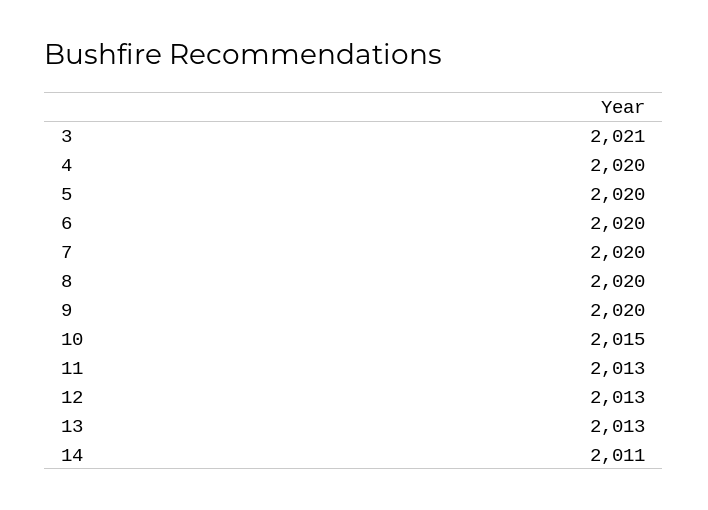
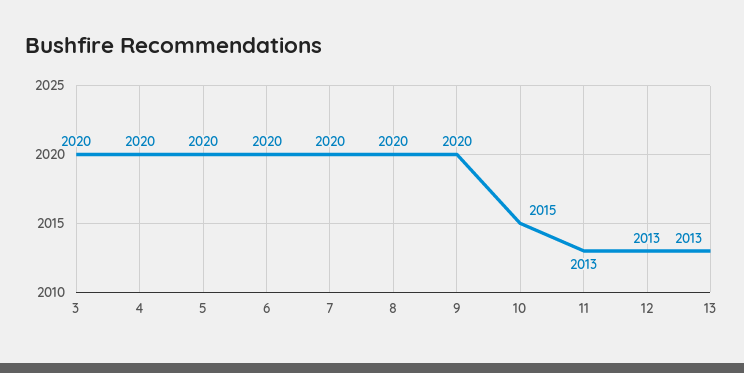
3: 2021 -> 2020
14: 2011 -> none

